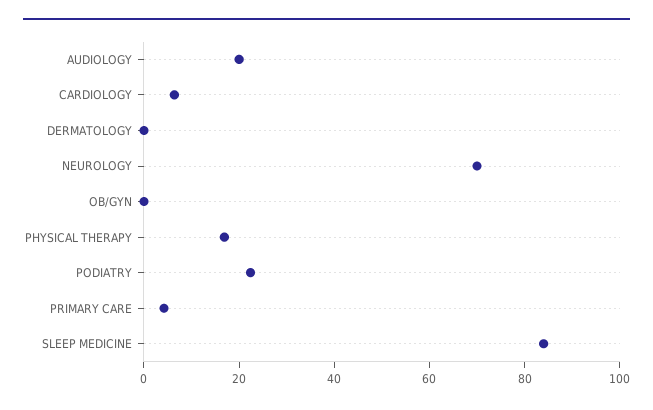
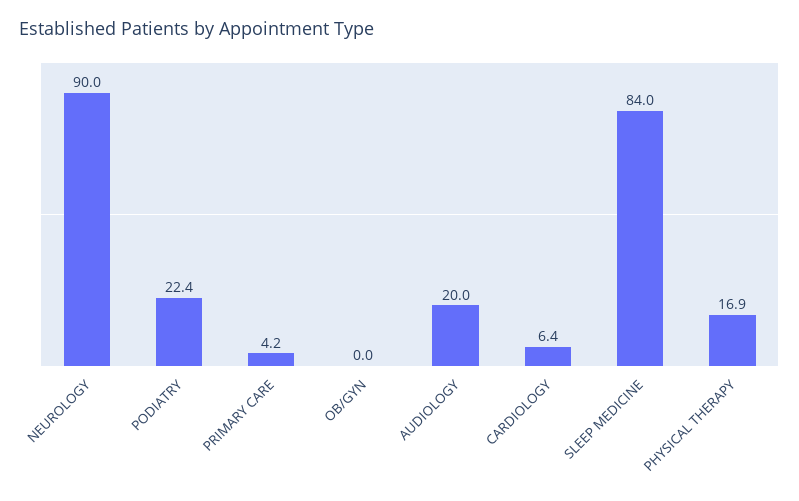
DERMATOLOGY: 0 -> none
NEUROLOGY: 70 -> 90

